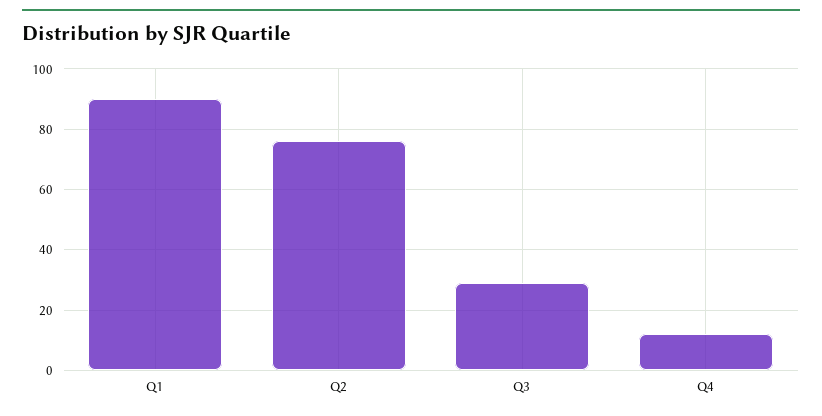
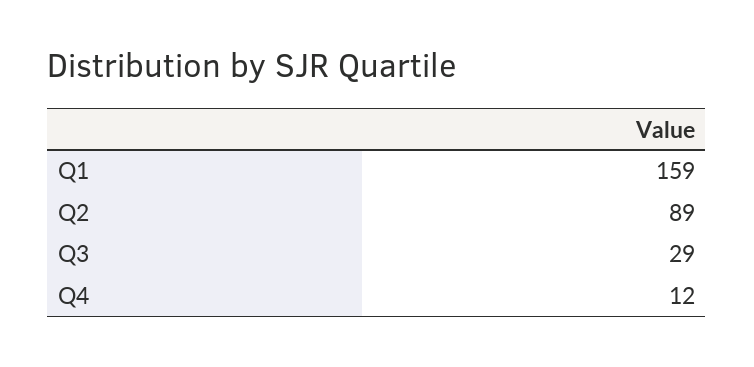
Q1: 90 -> 159
Q2: 75 -> 89

